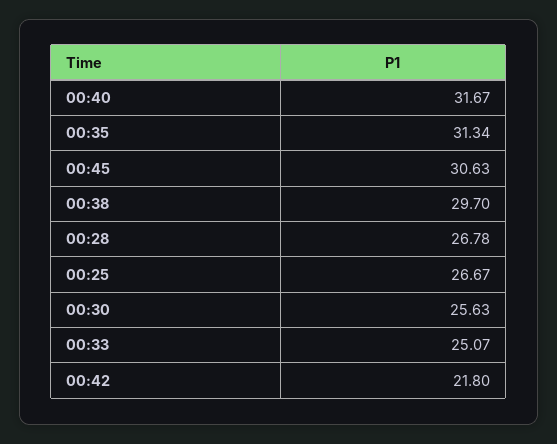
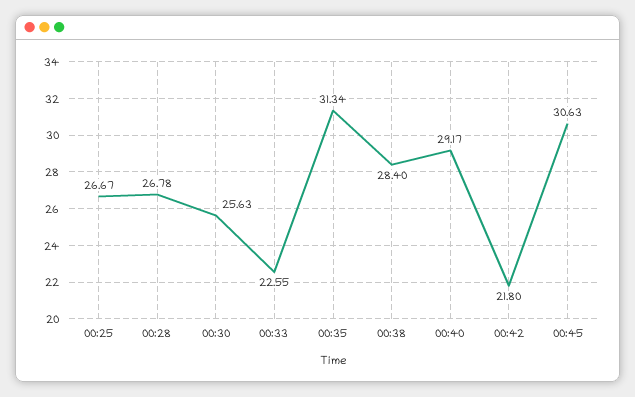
00:40: 31.67 -> 29.17
00:38: 29.7 -> 28.4
00:33: 25.07 -> 22.55

